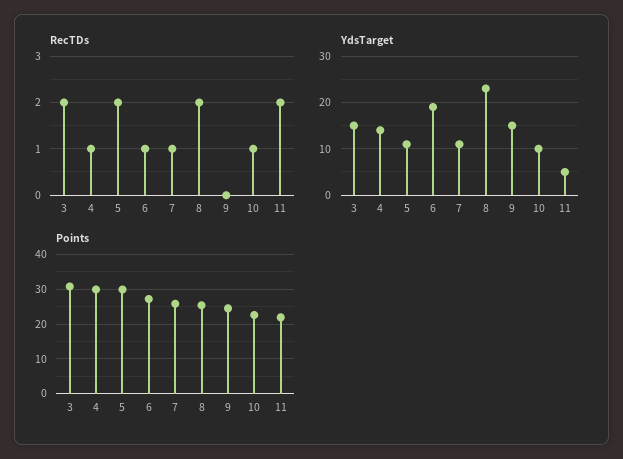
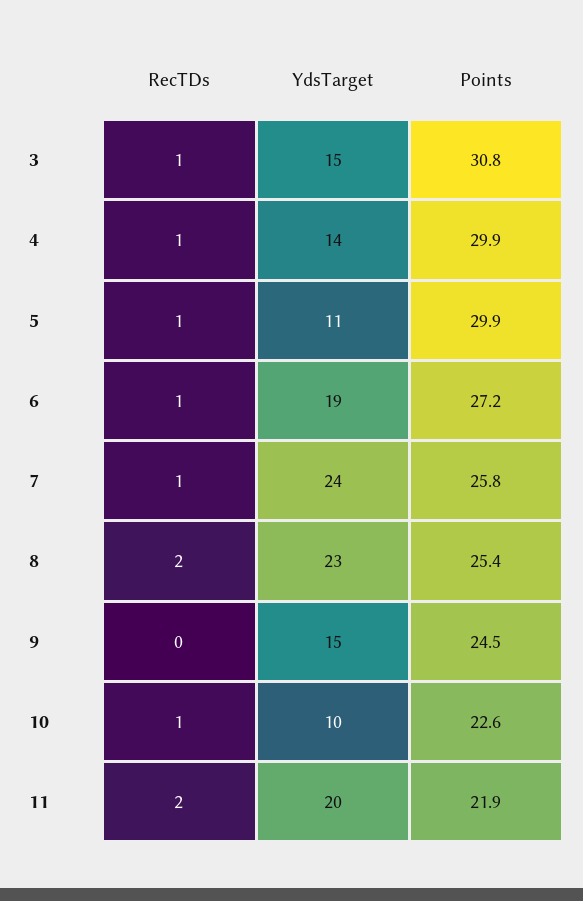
RecTDs, 3: 2 -> 1
RecTDs, 5: 2 -> 1
YdsTarget, 7: 10 -> 24
YdsTarget, 11: 5 -> 20

